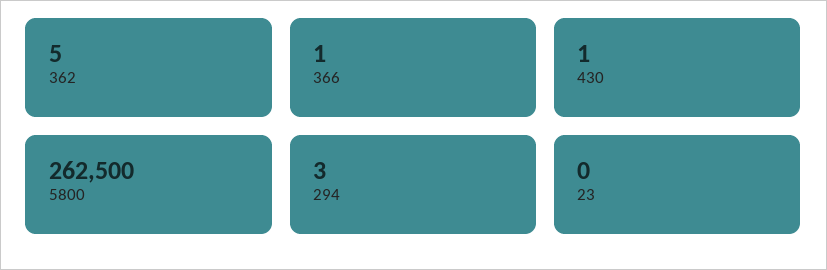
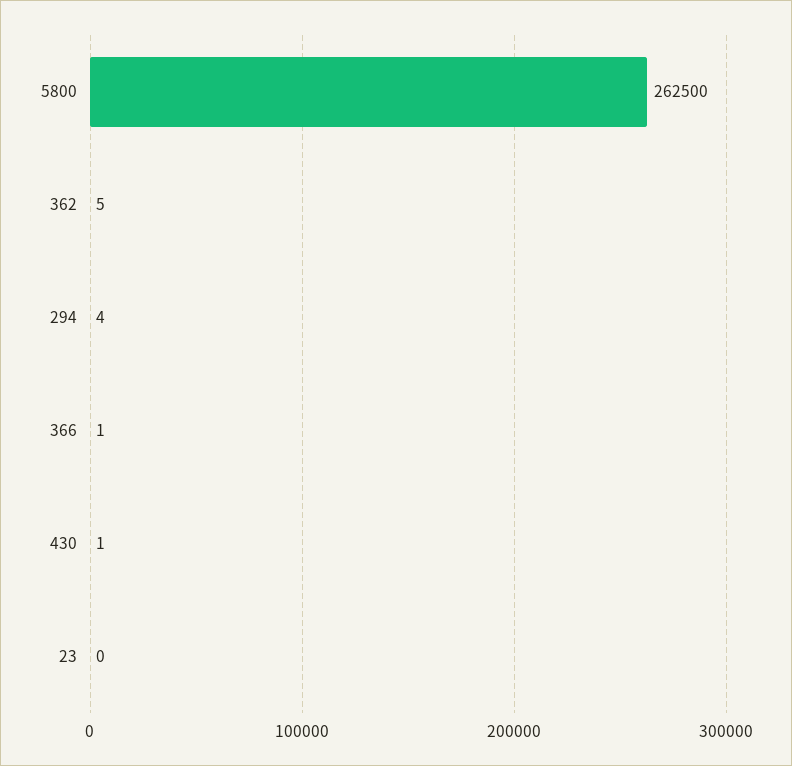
294: 3 -> 4

